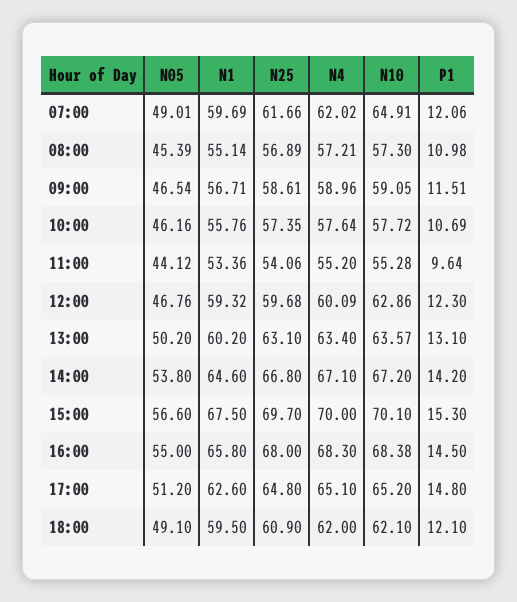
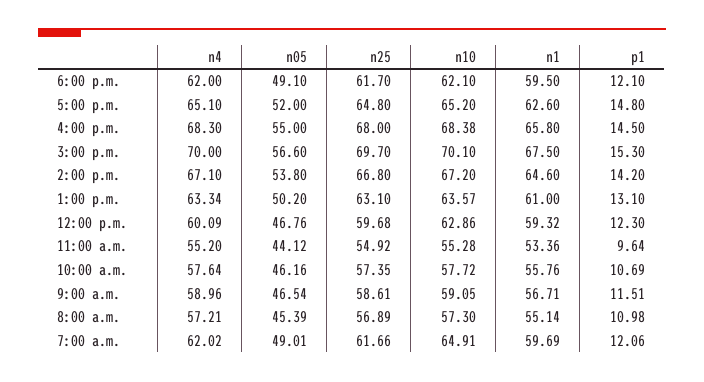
N25, 11:00: 54.06 -> 54.92
N1, 13:00: 60.2 -> 61
N4, 13:00: 63.4 -> 63.34
N05, 17:00: 51.2 -> 52
N25, 18:00: 60.9 -> 61.7

